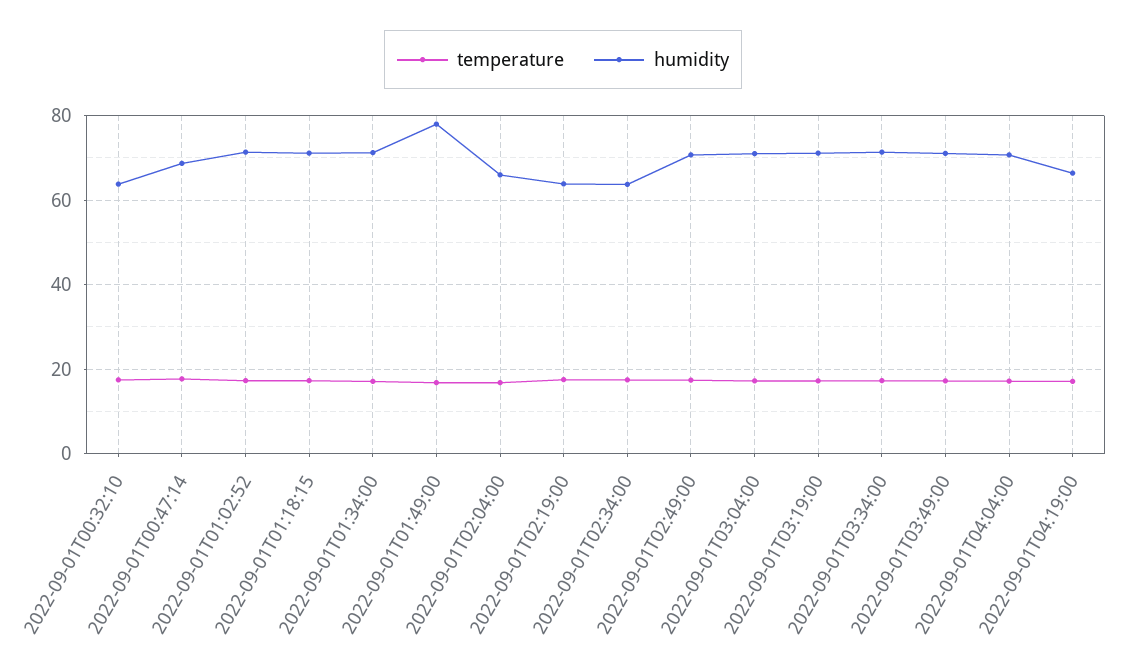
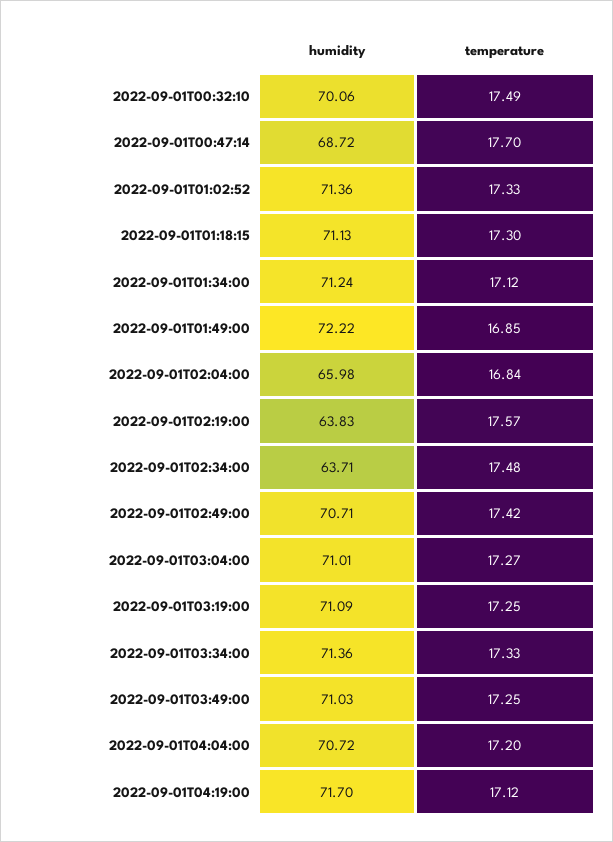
humidity, 2022-09-01T00:32:10: 64 -> 70.06
humidity, 2022-09-01T01:49:00: 78 -> 72.22
humidity, 2022-09-01T04:19:00: 66 -> 71.7

